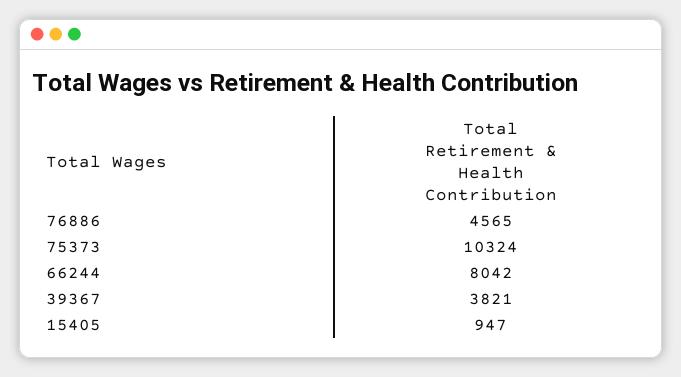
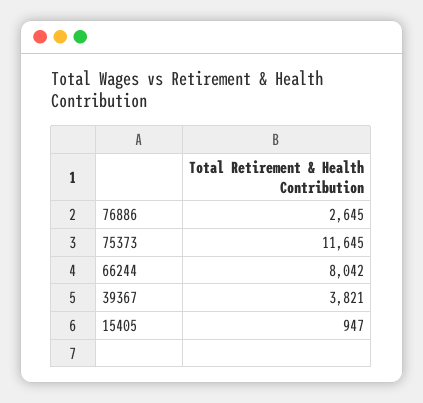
76886: 4565 -> 2645
75373: 10324 -> 11645

